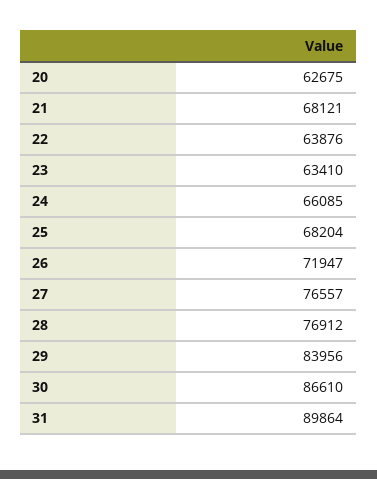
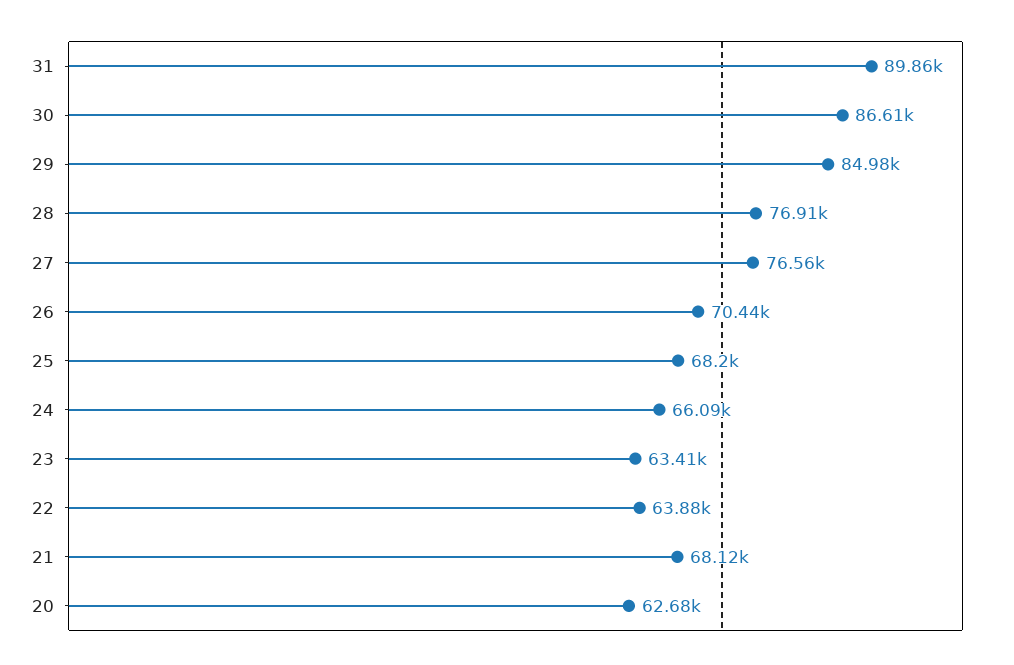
26: 71947 -> 70440
29: 83956 -> 84980

